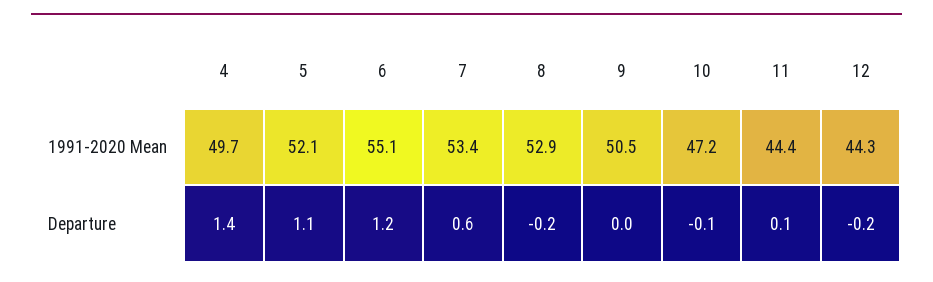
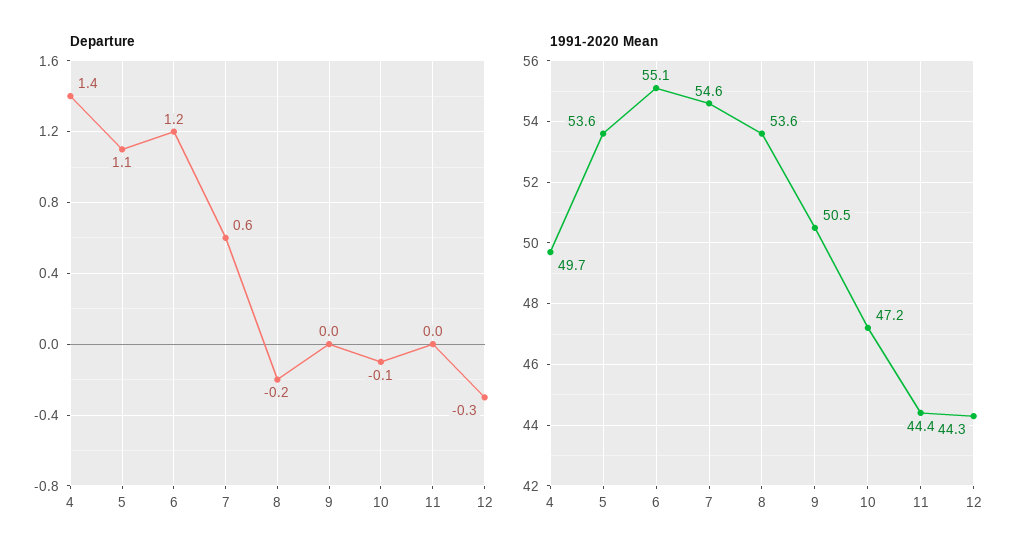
1991-2020 Mean, 5: 52.1 -> 53.6
1991-2020 Mean, 7: 53.4 -> 54.6
1991-2020 Mean, 8: 52.9 -> 53.6
Departure, 11: 0.1 -> 0
Departure, 12: -0.2 -> -0.3

